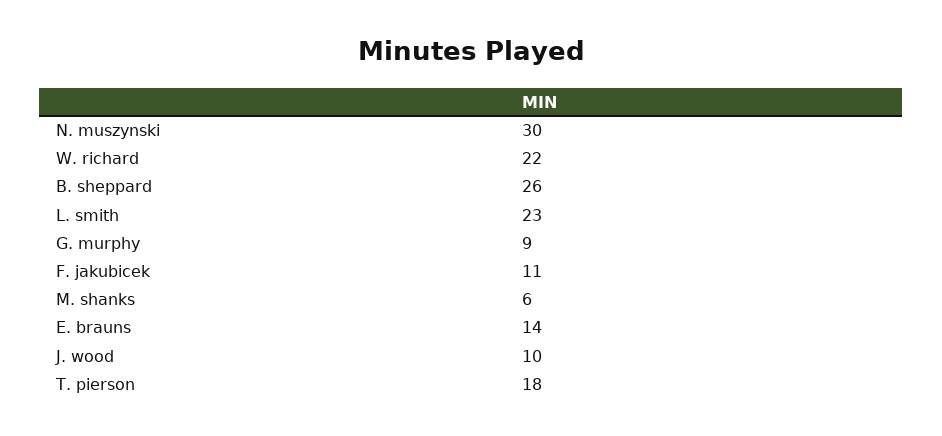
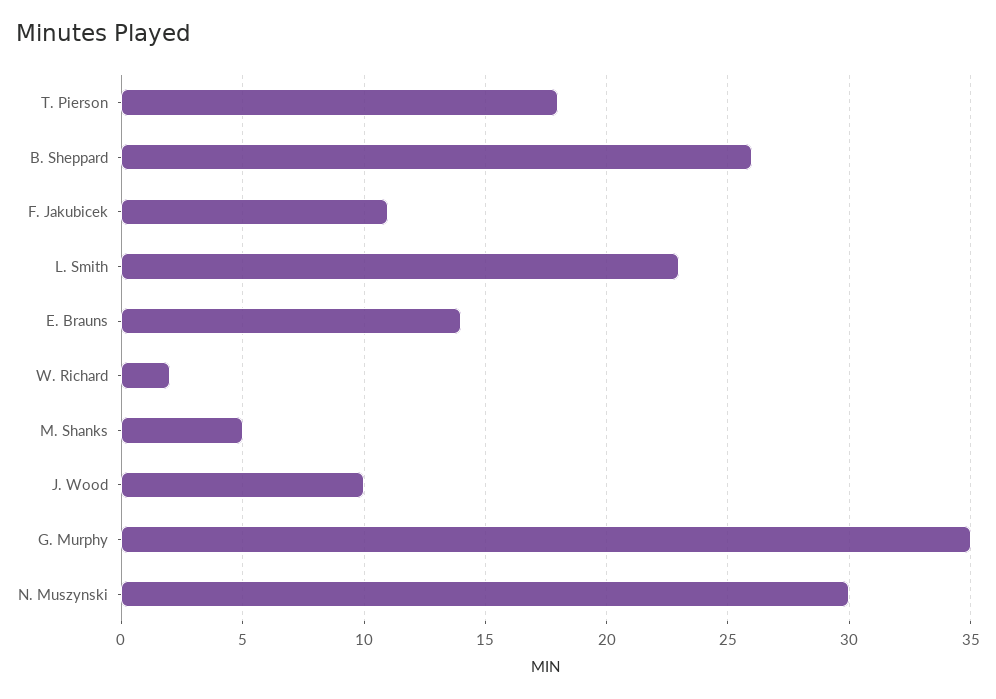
W. richard: 22 -> 2
G. murphy: 9 -> 35
M. shanks: 6 -> 5

